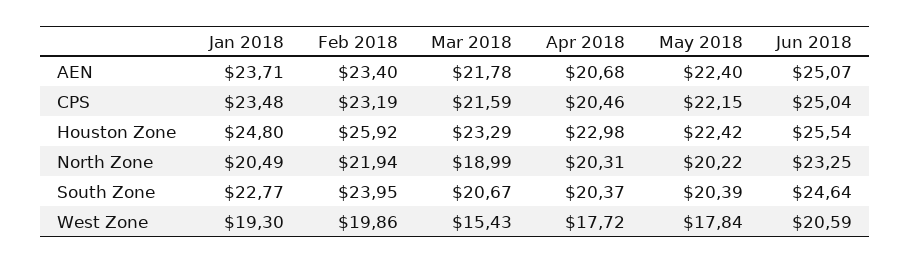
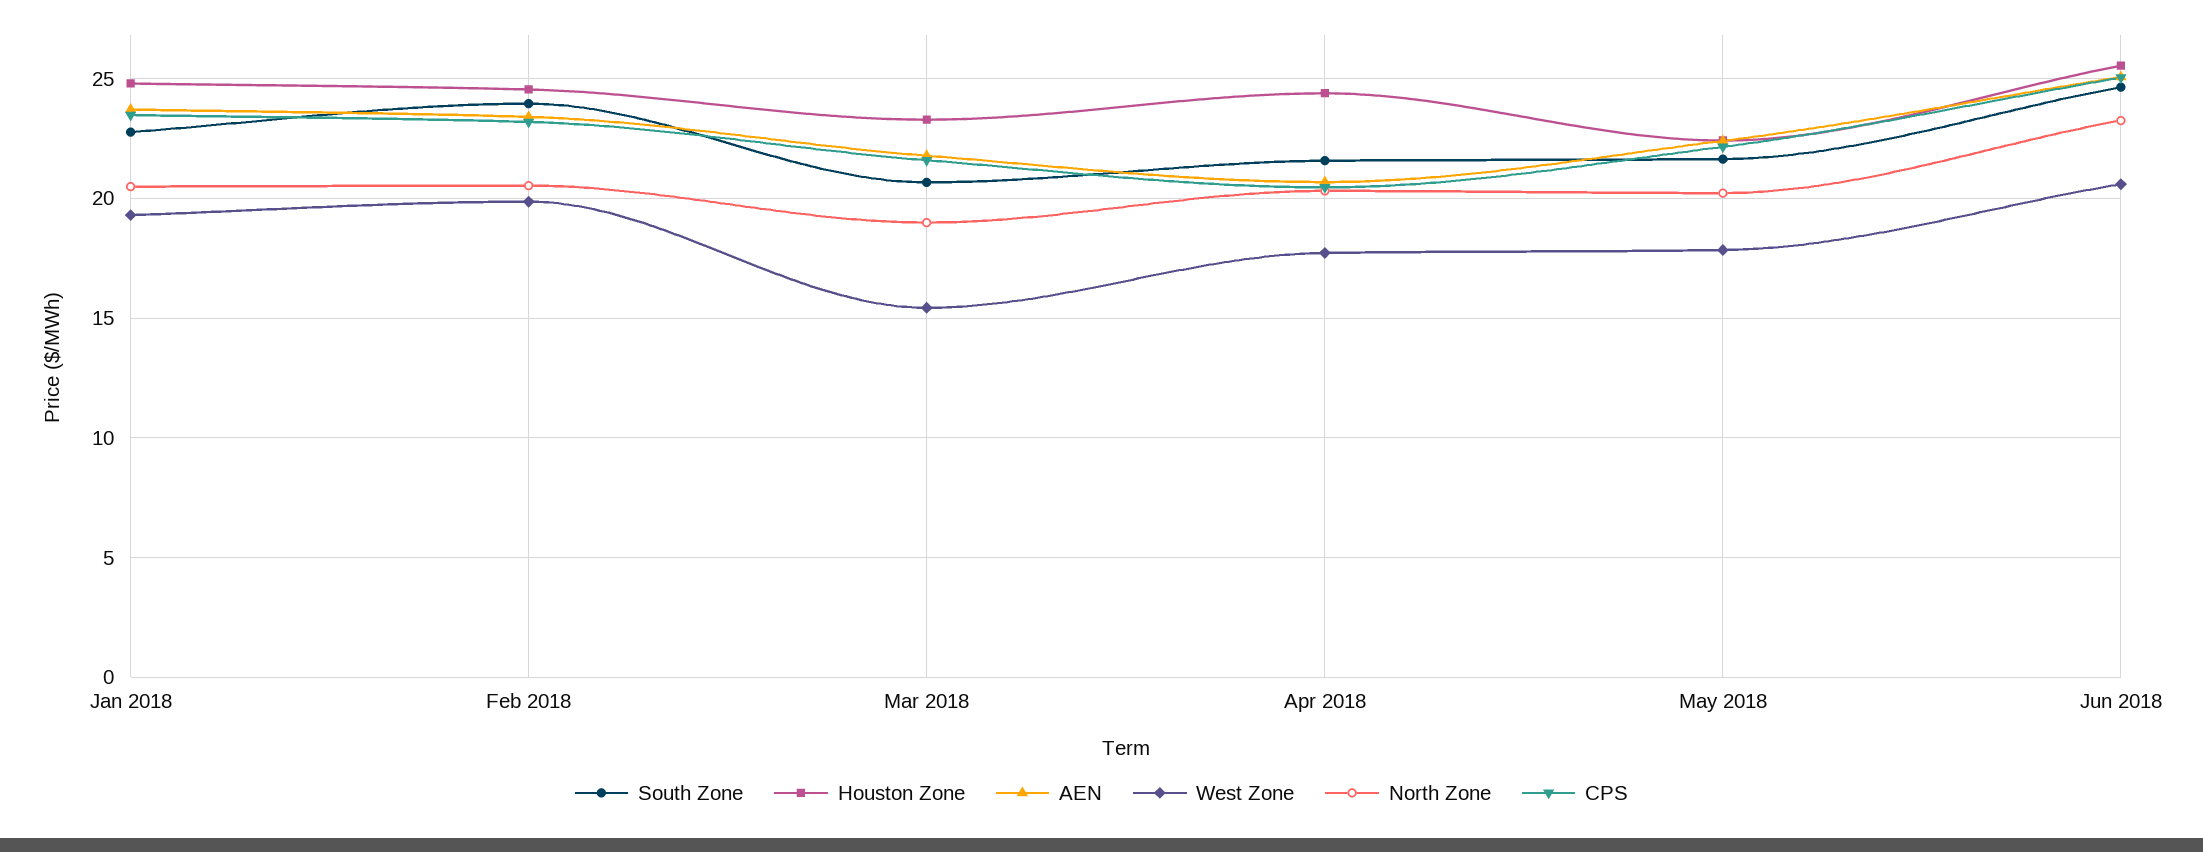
Houston Zone, Feb 2018: 25.92 -> 24.5
Houston Zone, Apr 2018: 22.98 -> 24.5
North Zone, Feb 2018: 21.94 -> 20.5
South Zone, Apr 2018: 20.37 -> 21.5
South Zone, May 2018: 20.39 -> 21.5

